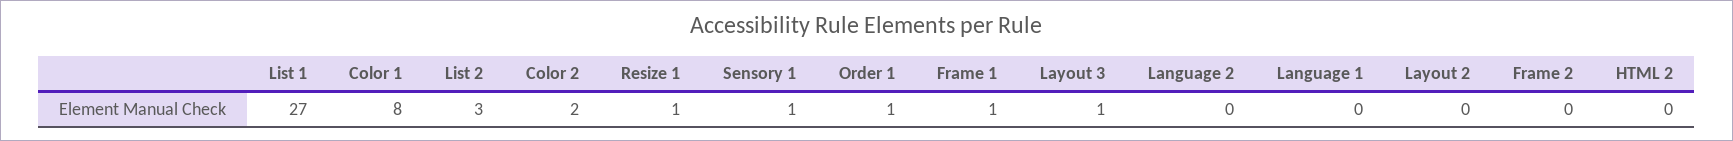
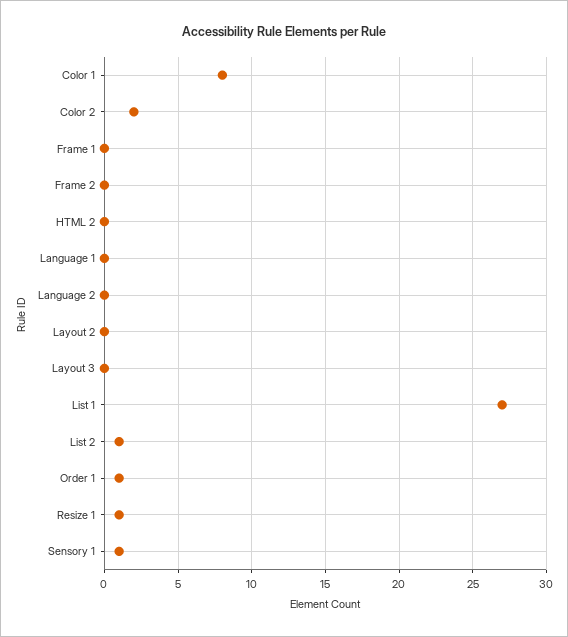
List 2: 3 -> 1
Frame 1: 1 -> 0
Layout 3: 1 -> 0

